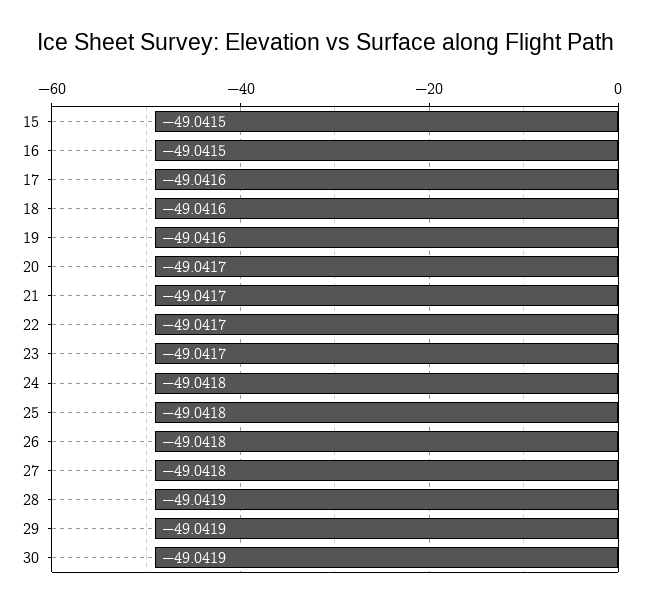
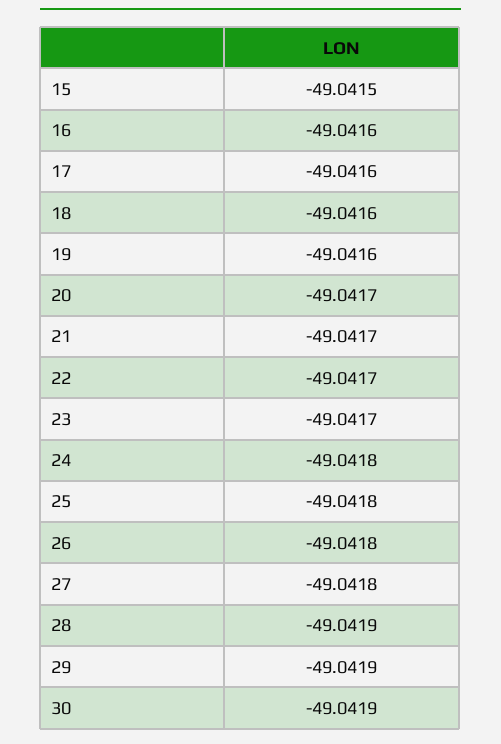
16: -49.0415 -> -49.0416

